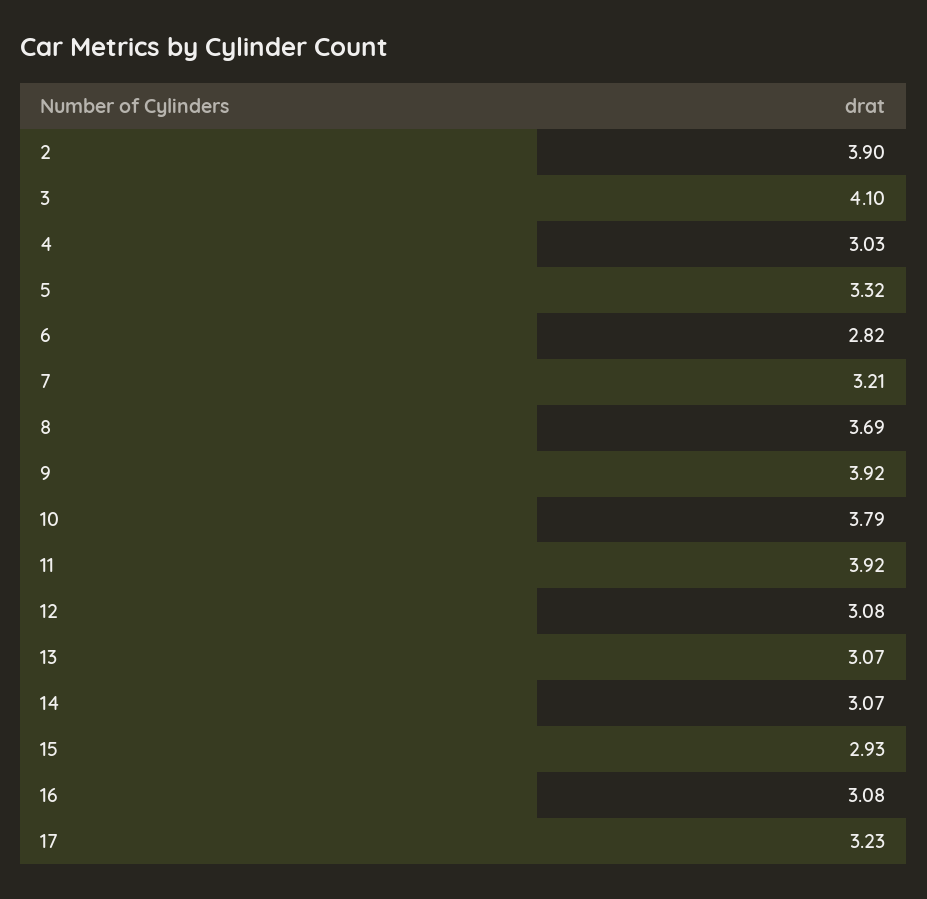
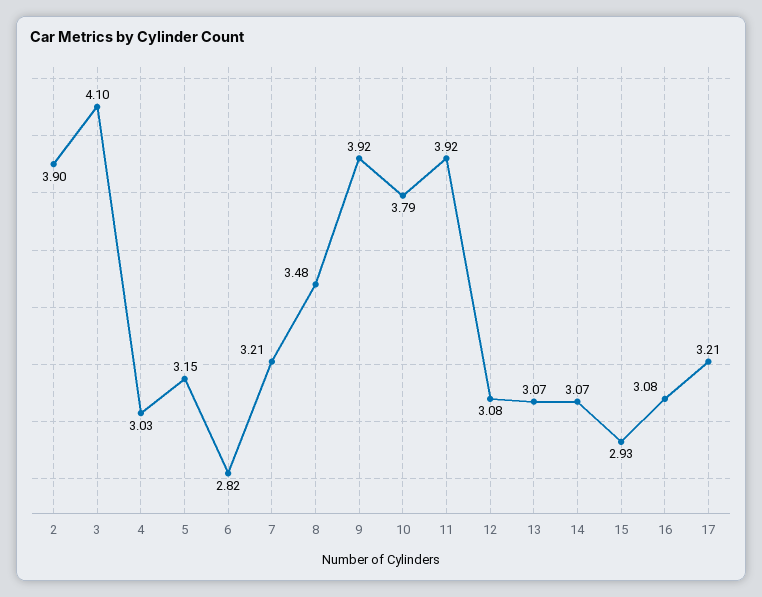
5: 3.32 -> 3.15
8: 3.69 -> 3.48
17: 3.23 -> 3.21

